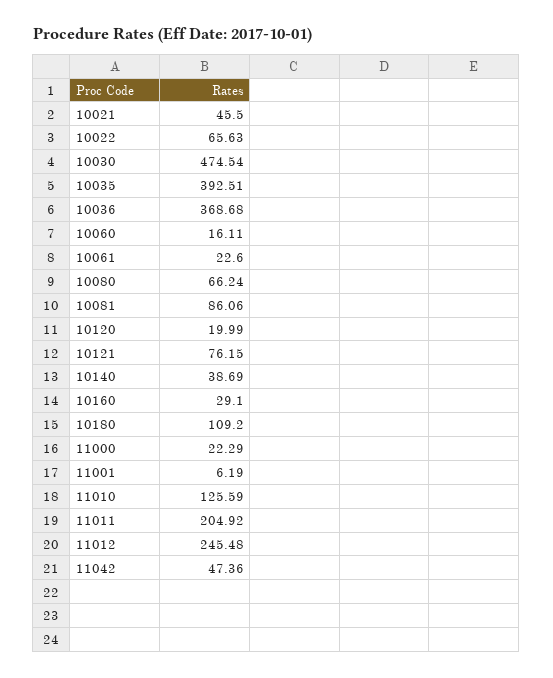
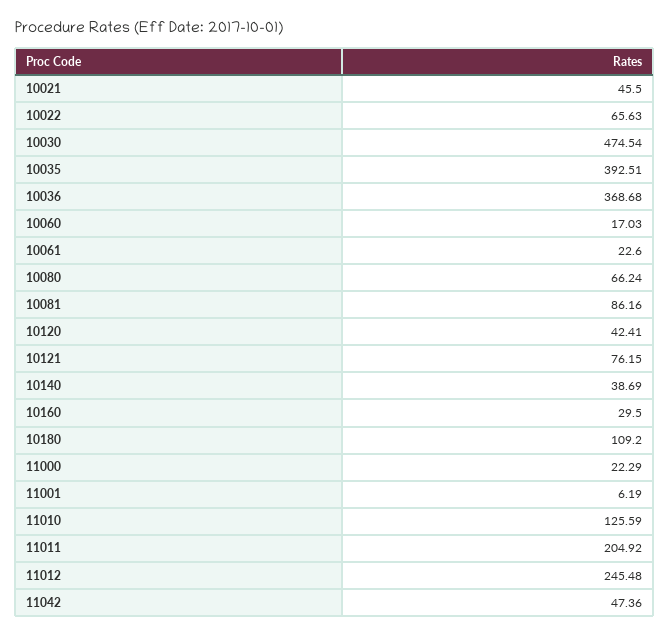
10060: 16.11 -> 17.03
10081: 86.06 -> 86.16
10120: 19.99 -> 42.41
10160: 29.1 -> 29.5

